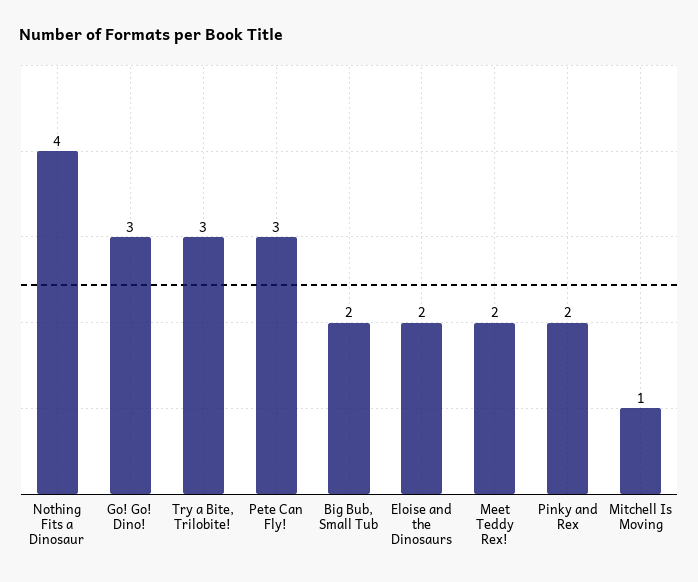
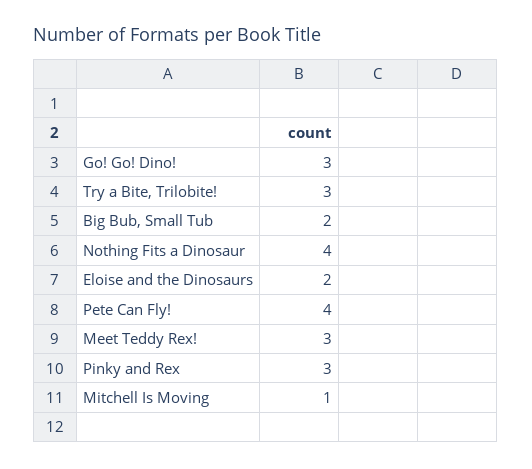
Pete Can Fly!: 3 -> 4
Meet Teddy Rex!: 2 -> 3
Pinky and Rex: 2 -> 3

